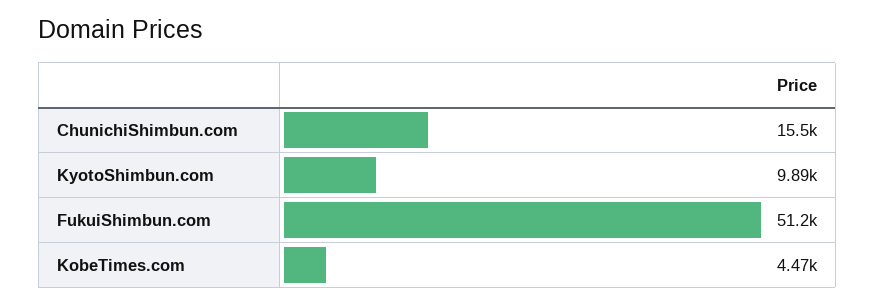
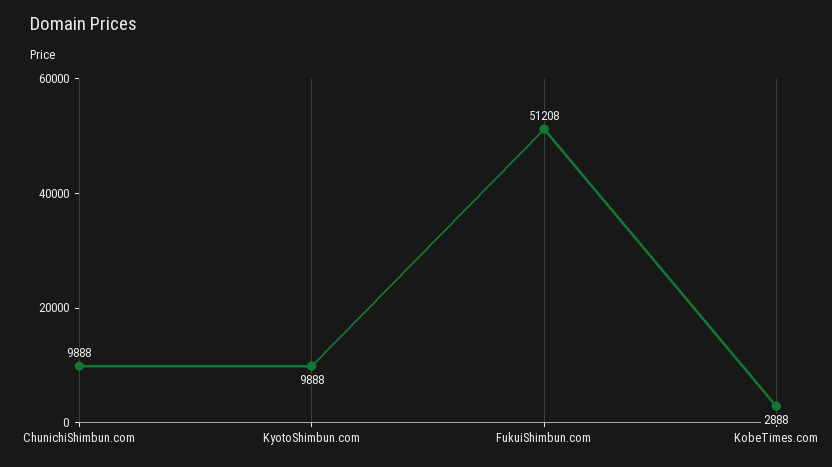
ChunichiShimbun.com: 15500 -> 9888
KobeTimes.com: 4470 -> 2888

